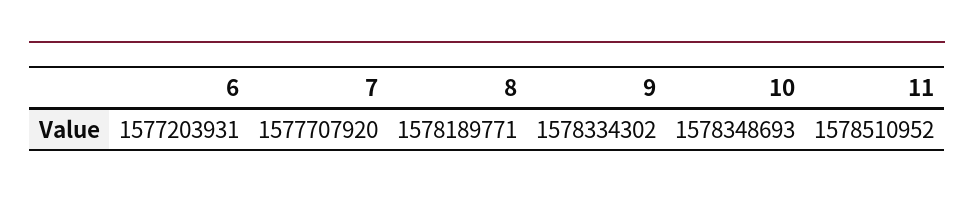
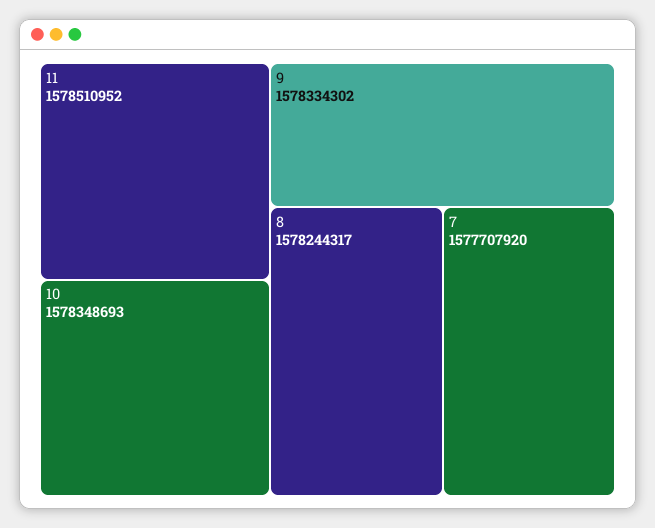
6: 1577203931 -> none
8: 1578189771 -> 1578244317

